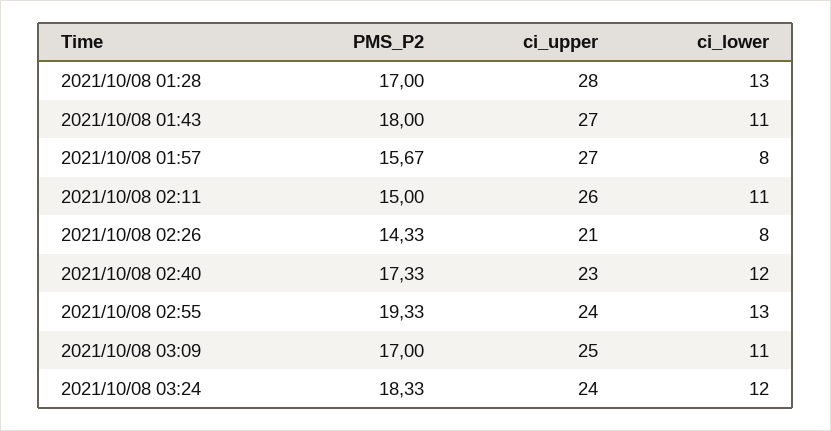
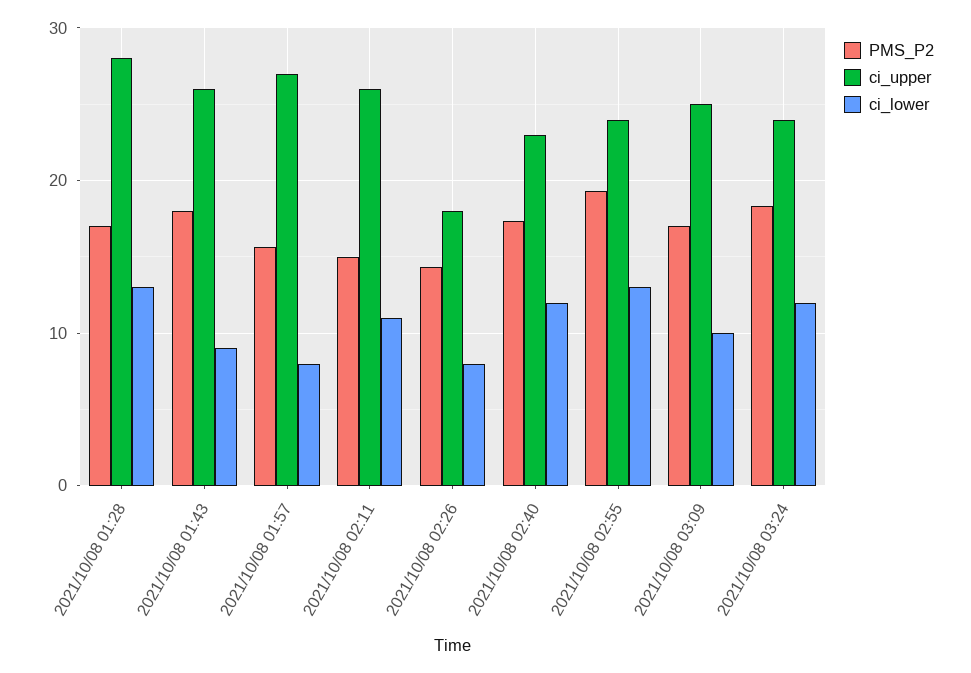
ci_upper, 2021/10/08 01:43: 27 -> 26
ci_lower, 2021/10/08 01:43: 11 -> 9
ci_upper, 2021/10/08 02:26: 21 -> 18
ci_lower, 2021/10/08 03:09: 11 -> 10

